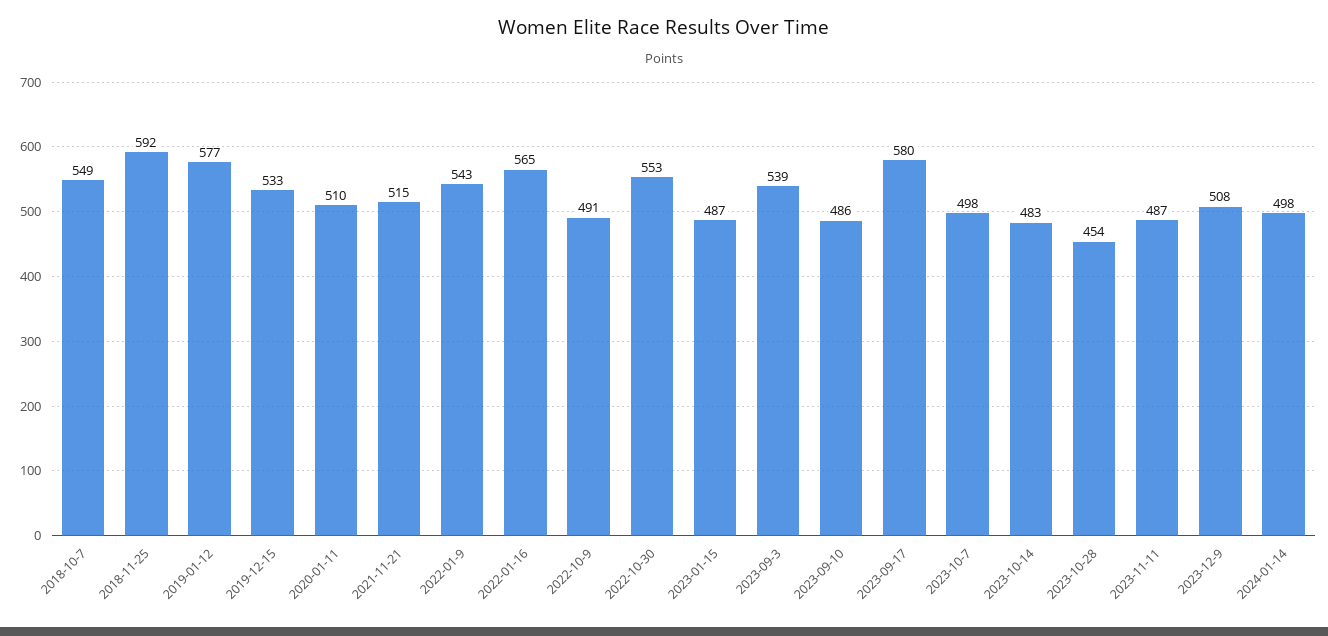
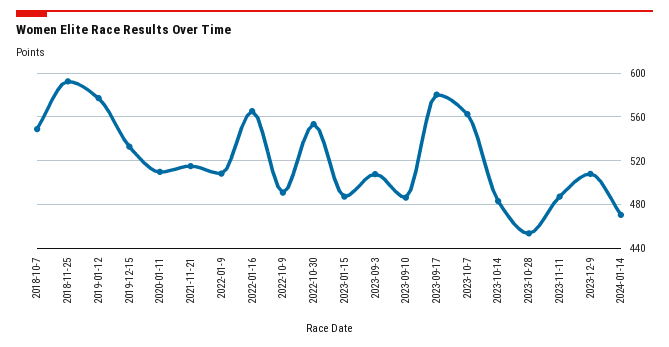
2022-01-9: 543 -> 510
2023-09-3: 539 -> 510
2023-10-7: 498 -> 560
2024-01-14: 498 -> 470

